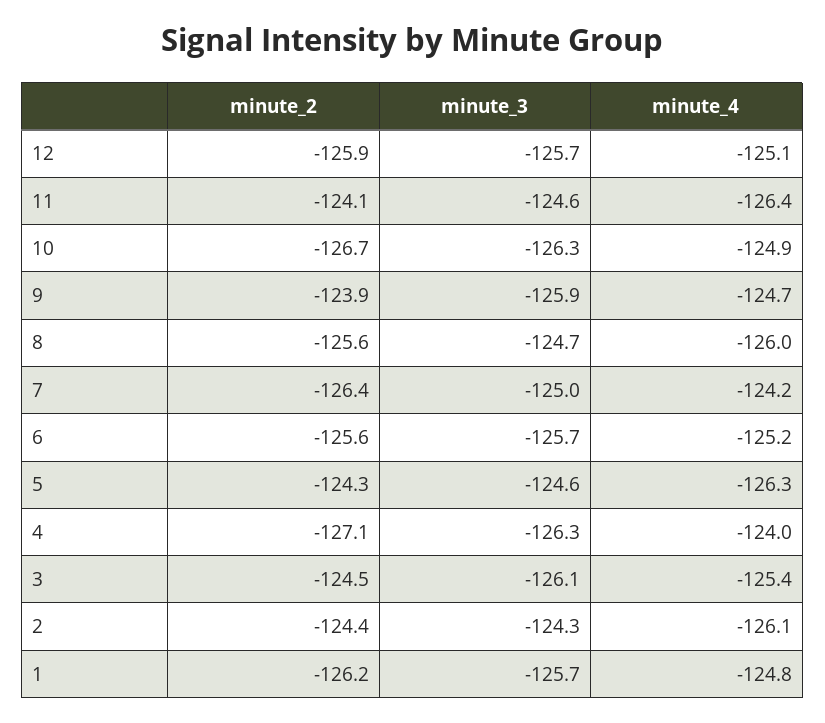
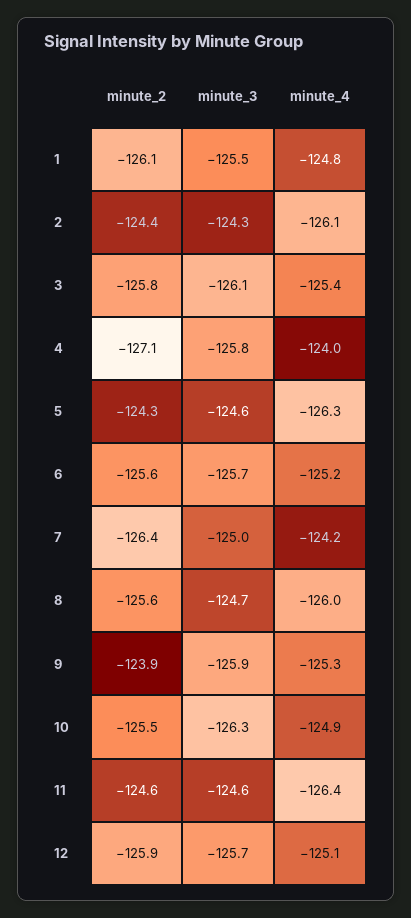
minute_2, 11: -124.1 -> -124.6
minute_2, 10: -126.7 -> -125.5
minute_4, 9: -124.7 -> -125.3
minute_3, 4: -126.3 -> -125.8
minute_2, 3: -124.5 -> -125.8
minute_2, 1: -126.2 -> -126.1
minute_3, 1: -125.7 -> -125.5

